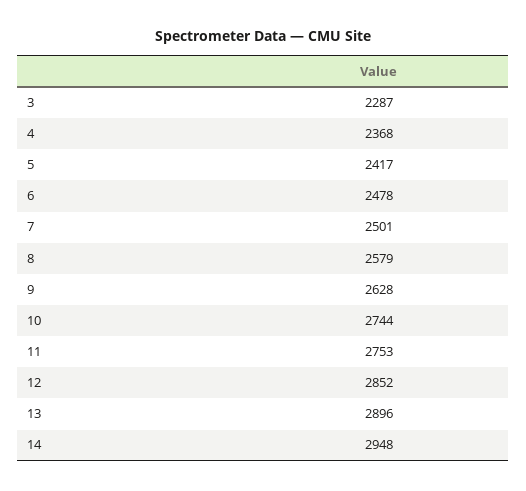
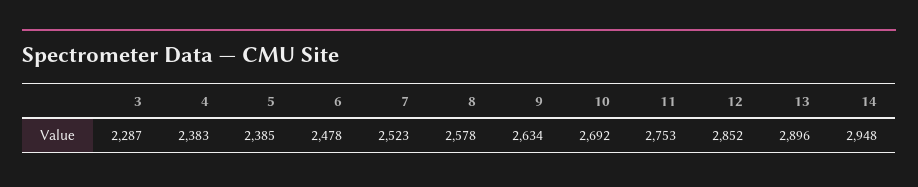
4: 2368 -> 2383
5: 2417 -> 2385
7: 2501 -> 2523
8: 2579 -> 2578
9: 2628 -> 2634
10: 2744 -> 2692

